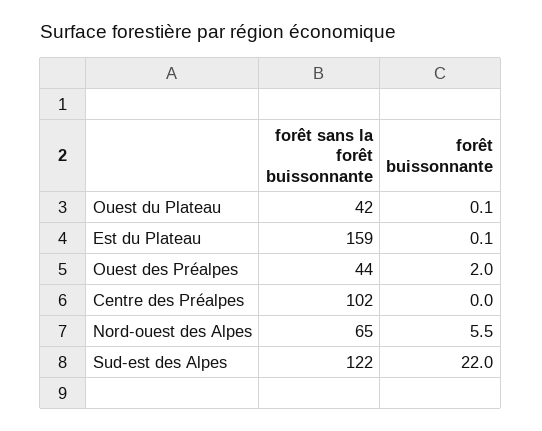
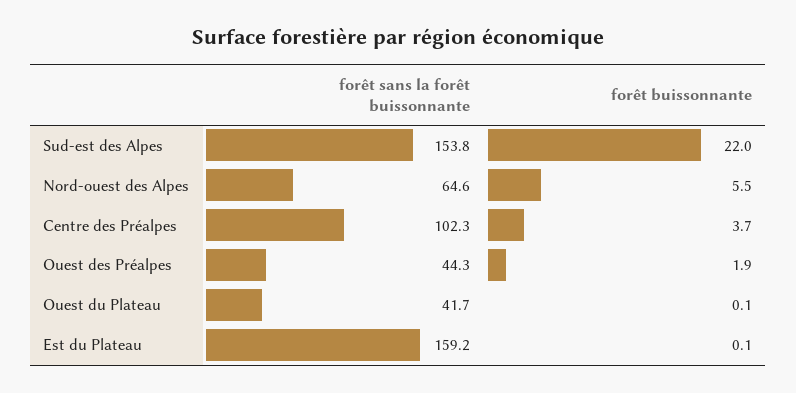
forêt buissonnante, Ouest des Préalpes: 2 -> 1.9
forêt buissonnante, Centre des Préalpes: 0 -> 3.7
forêt sans la forêt buissonnante, Sud-est des Alpes: 122 -> 153.8

